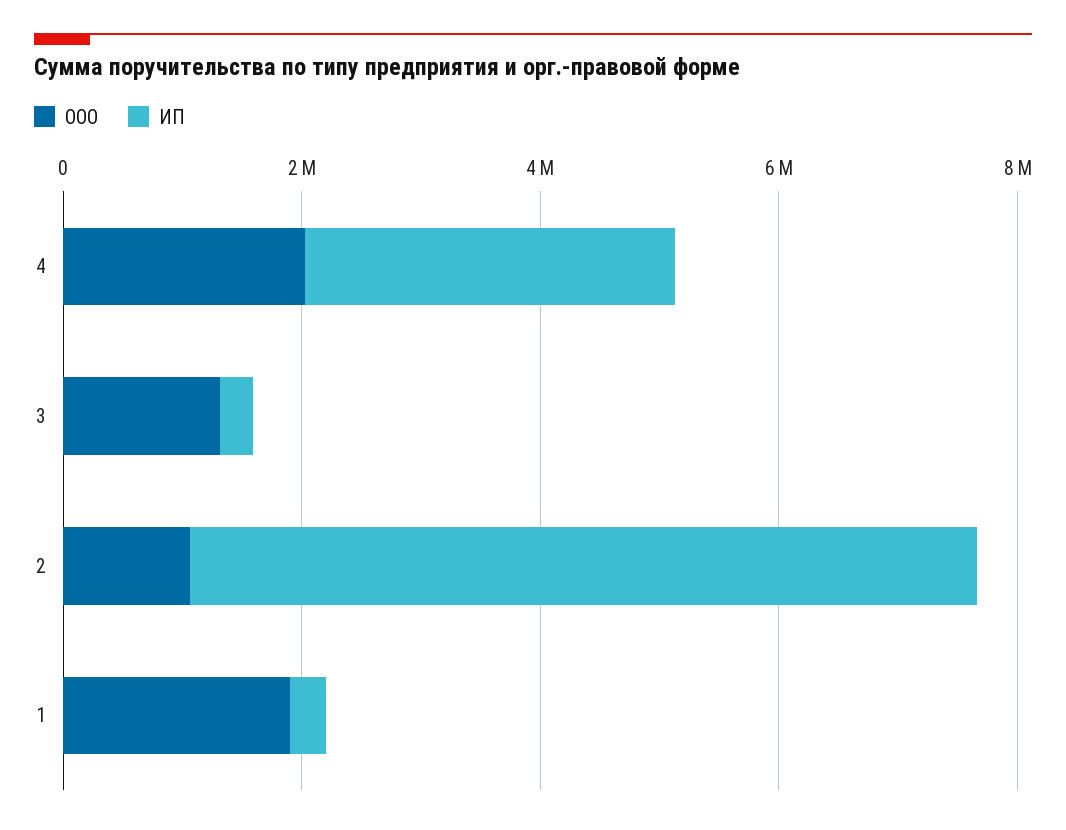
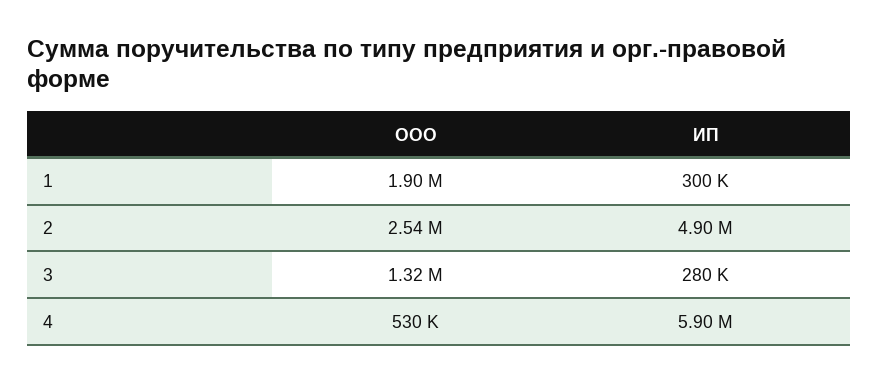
ООО, 4: 2000000 -> 530000
ИП, 4: 3000000 -> 5900000
ООО, 2: 1000000 -> 2540000
ИП, 2: 6500000 -> 4900000

